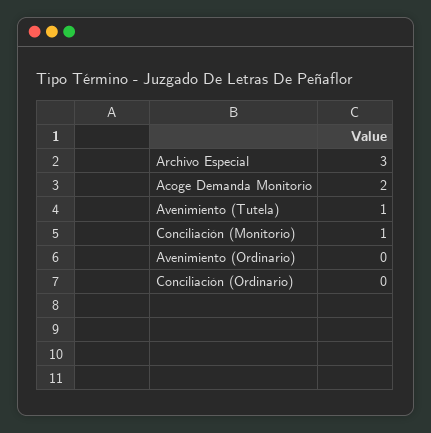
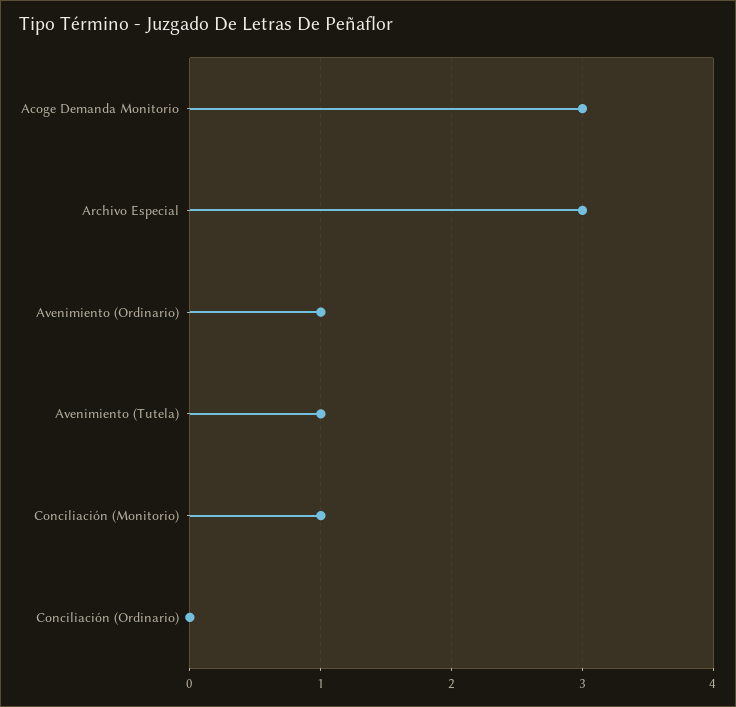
Acoge Demanda Monitorio: 2 -> 3
Avenimiento (Ordinario): 0 -> 1

